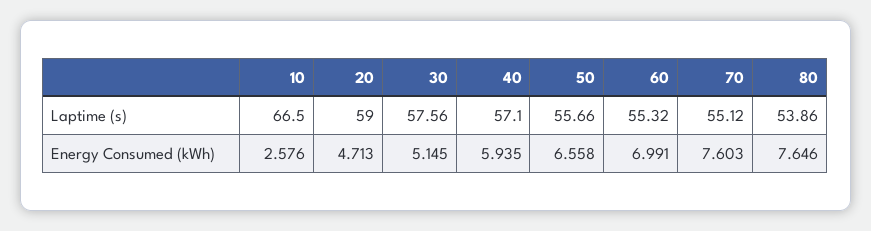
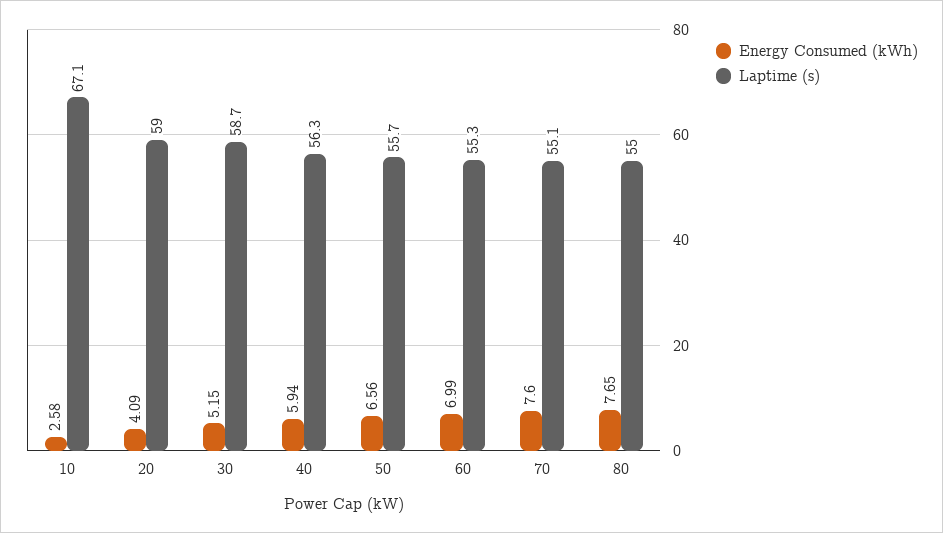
Laptime (s), 10: 66.5 -> 67.1
Laptime (s), 30: 57.56 -> 58.7
Laptime (s), 40: 57.1 -> 56.3
Laptime (s), 80: 53.86 -> 55
Energy Consumed (kWh), 20: 4.713 -> 4.09

